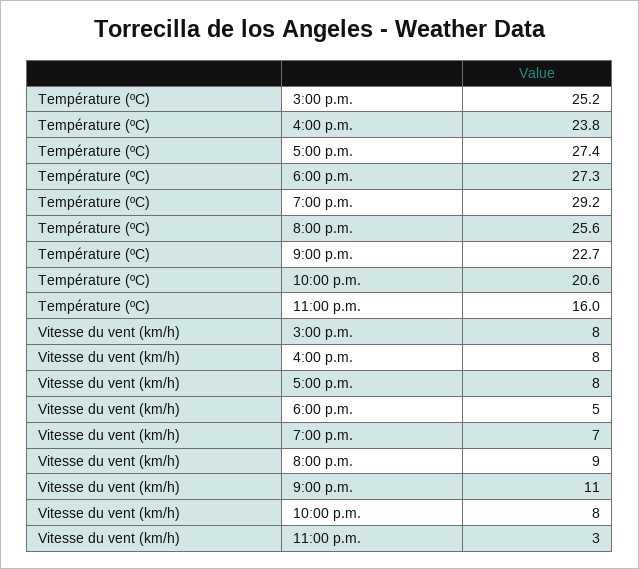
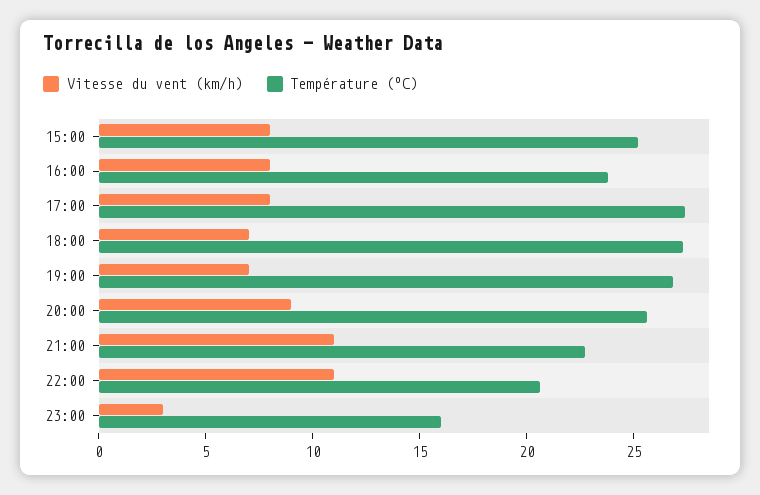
Température (ºC), 7:00 p.m.: 29.2 -> 27
Vitesse du vent (km/h), 6:00 p.m.: 5 -> 7
Vitesse du vent (km/h), 10:00 p.m.: 8 -> 11

